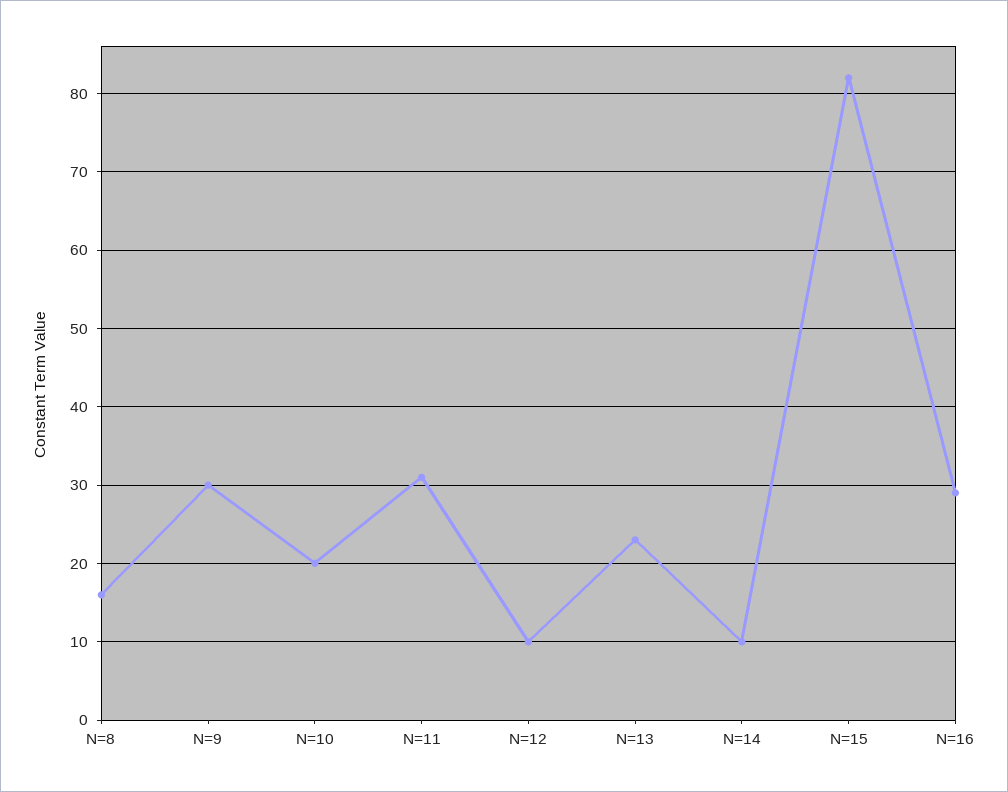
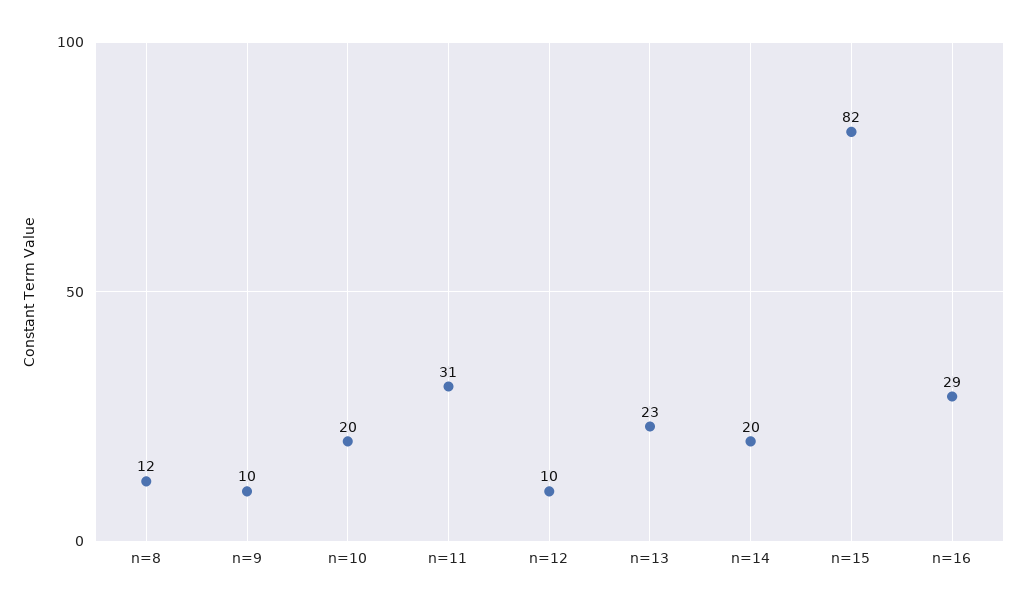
N=8: 16 -> 12
N=9: 30 -> 10
N=14: 10 -> 20

